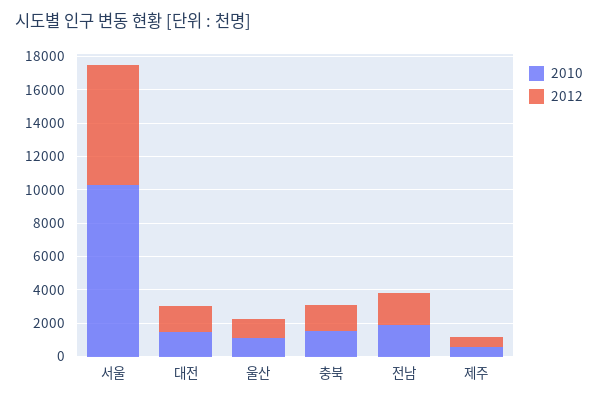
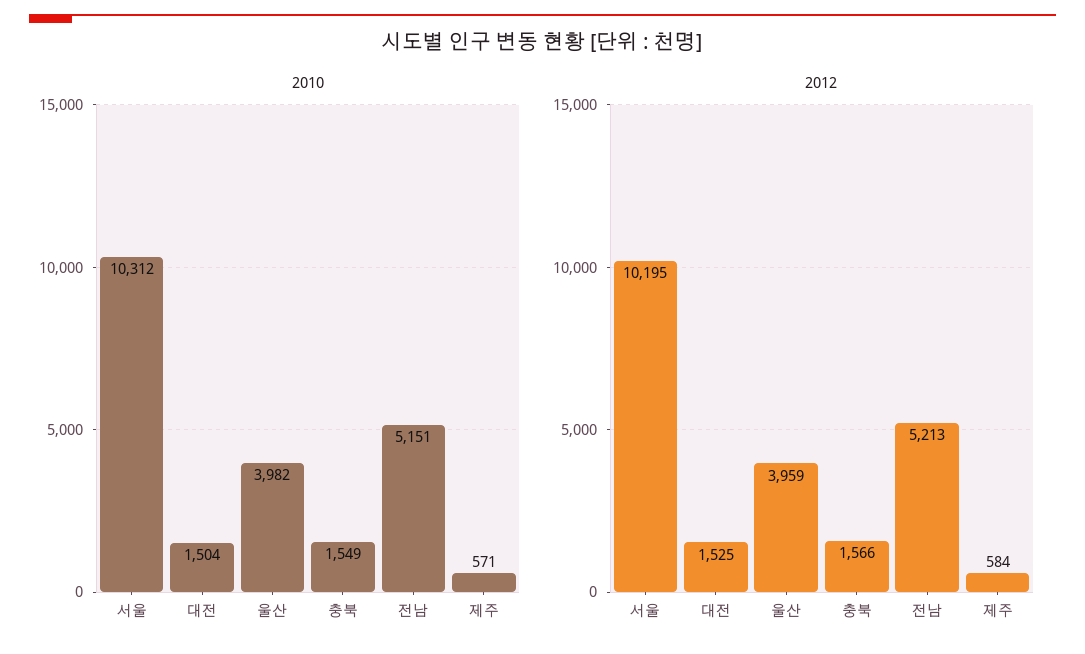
2012, 서울: 7000 -> 10195
2010, 울산: 1000 -> 3982
2012, 울산: 1000 -> 3959
2010, 전남: 2000 -> 5151
2012, 전남: 2000 -> 5213

